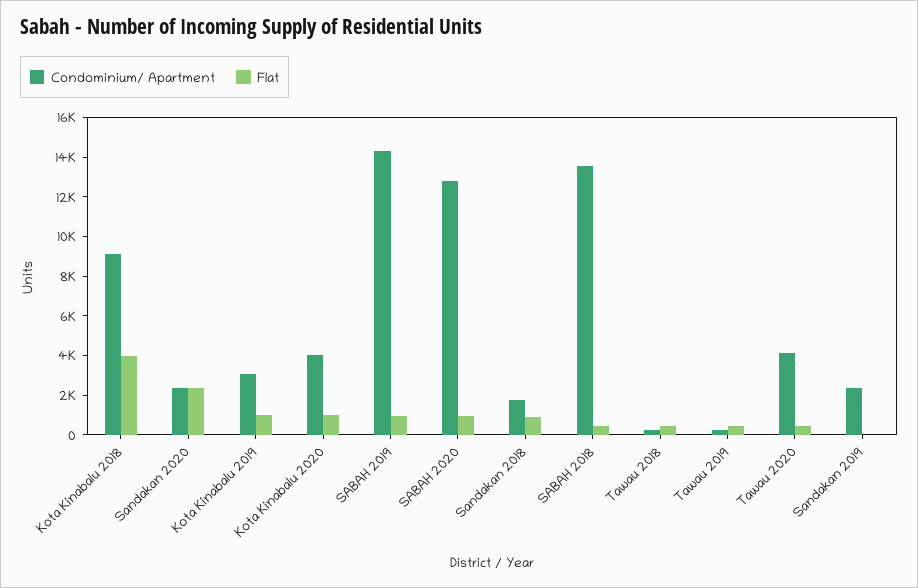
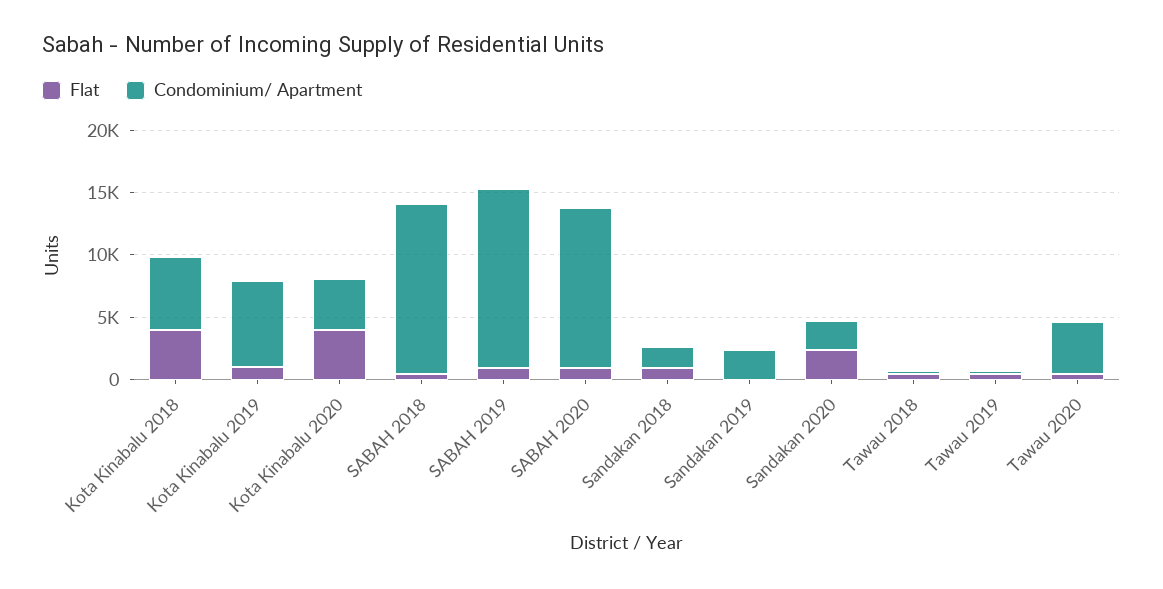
Condominium/ Apartment, Kota Kinabalu 2018: 9000 -> 6000
Condominium/ Apartment, Kota Kinabalu 2019: 3000 -> 7000
Flat, Kota Kinabalu 2020: 1000 -> 4000

